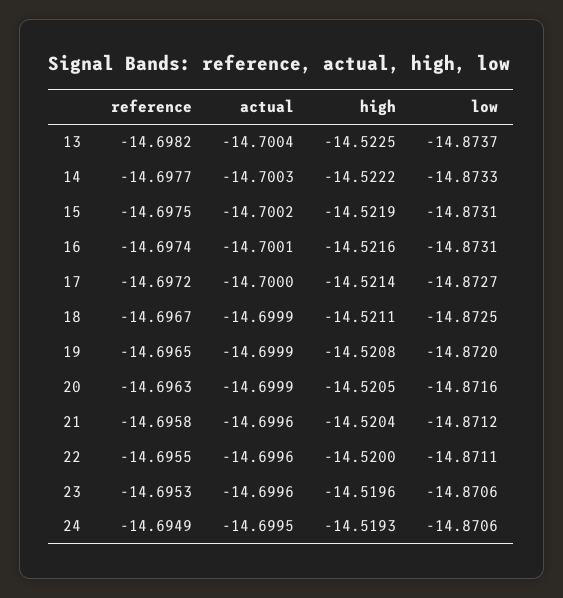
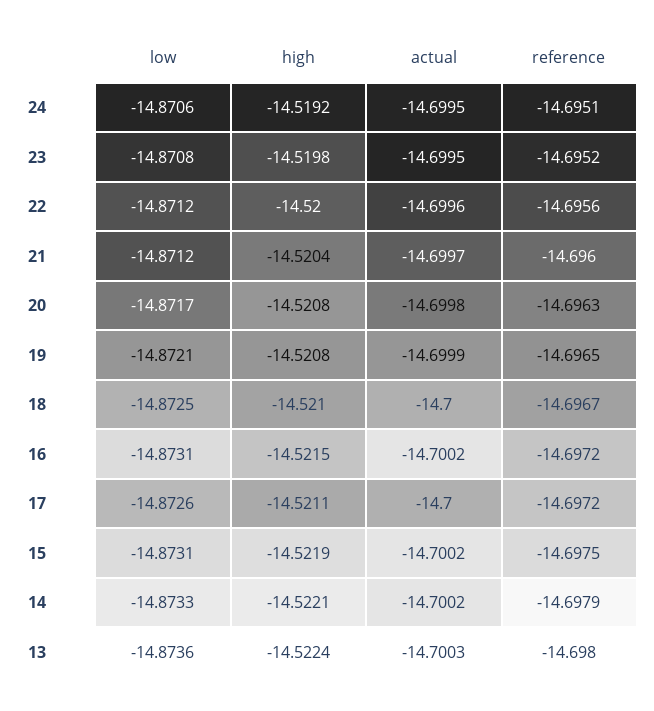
reference, 13: -14.6982 -> -14.698
actual, 13: -14.7004 -> -14.7003
high, 13: -14.5225 -> -14.5224
low, 13: -14.8737 -> -14.8736
reference, 14: -14.6977 -> -14.6979
actual, 14: -14.7003 -> -14.7002
high, 14: -14.5222 -> -14.5221
reference, 16: -14.6974 -> -14.6972
actual, 16: -14.7001 -> -14.7002
high, 16: -14.5216 -> -14.5215
high, 17: -14.5214 -> -14.5211
low, 17: -14.8727 -> -14.8726
actual, 18: -14.6999 -> -14.7
high, 18: -14.5211 -> -14.521
low, 19: -14.872 -> -14.8721
actual, 20: -14.6999 -> -14.6998
high, 20: -14.5205 -> -14.5208
low, 20: -14.8716 -> -14.8717
reference, 21: -14.6958 -> -14.696
actual, 21: -14.6996 -> -14.6997
reference, 22: -14.6955 -> -14.6956
low, 22: -14.8711 -> -14.8712
reference, 23: -14.6953 -> -14.6952
actual, 23: -14.6996 -> -14.6995
high, 23: -14.5196 -> -14.5198
low, 23: -14.8706 -> -14.8708
reference, 24: -14.6949 -> -14.6951
high, 24: -14.5193 -> -14.5192

